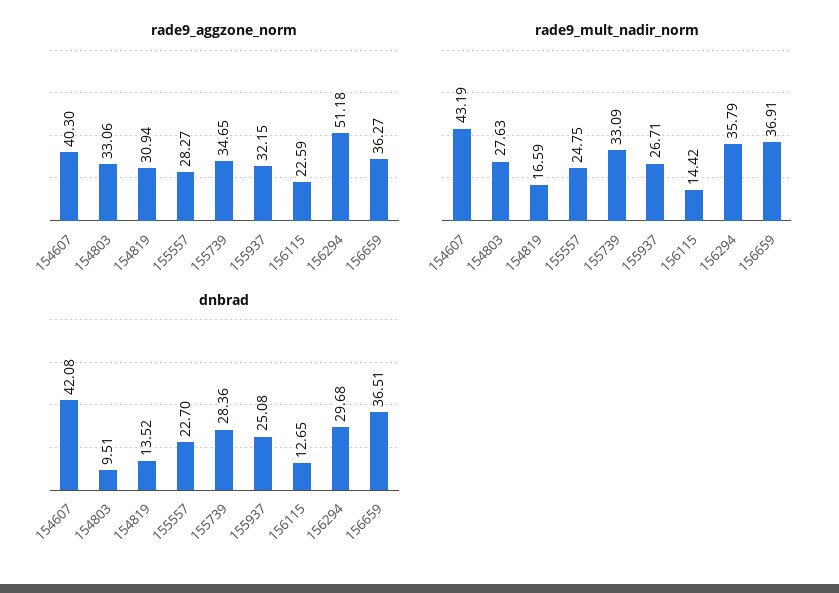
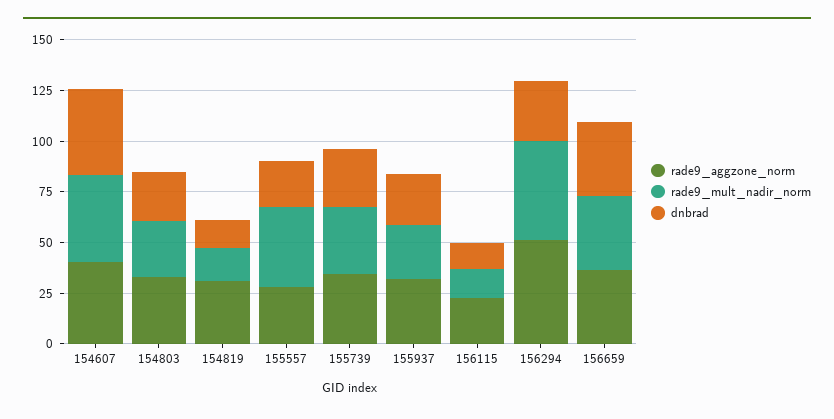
rade9_mult_nadir_norm, 155557: 24.75 -> 40
rade9_mult_nadir_norm, 156294: 35.79 -> 50
dnbrad, 154803: 9.51 -> 25

